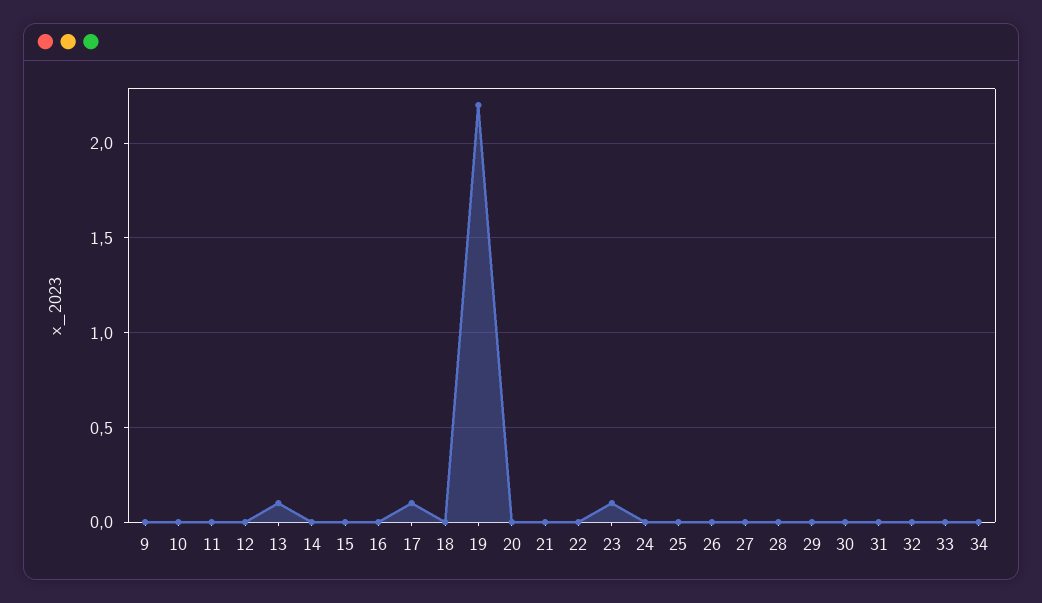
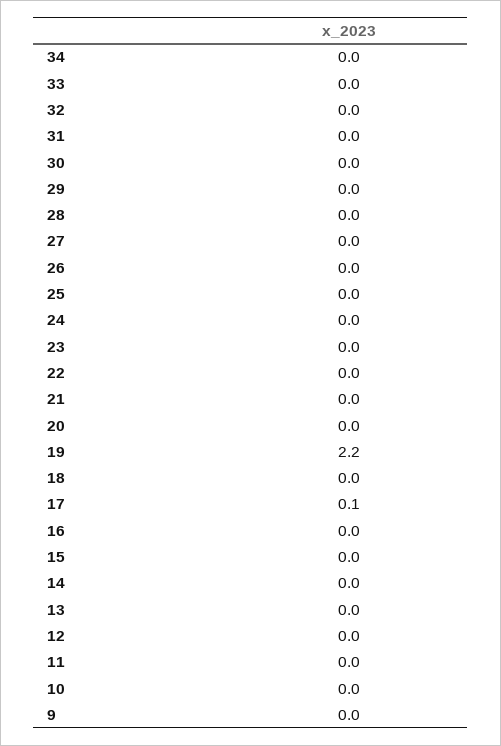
13: 0.1 -> 0
23: 0.1 -> 0

